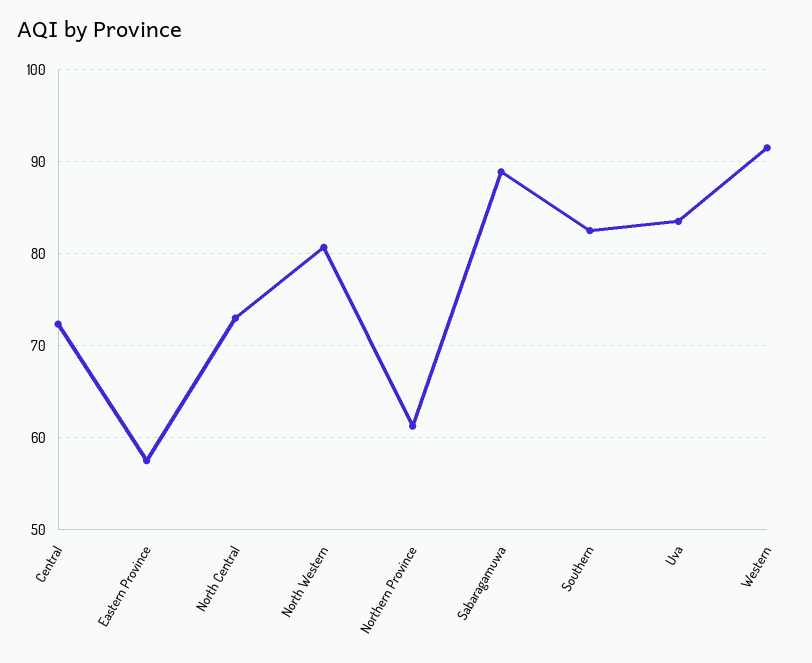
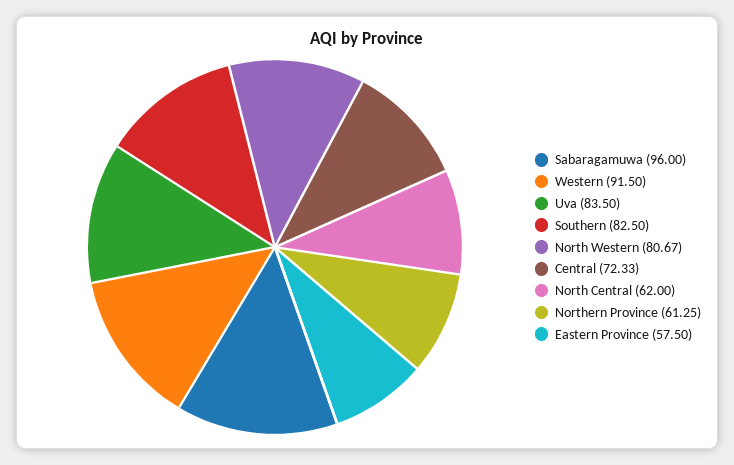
North Central: 73 -> 62
Sabaragamuwa: 89 -> 96

